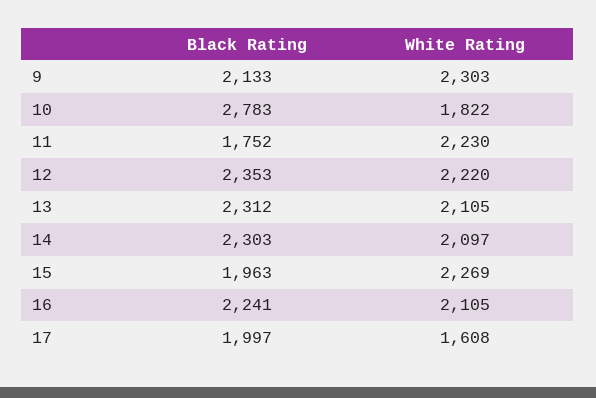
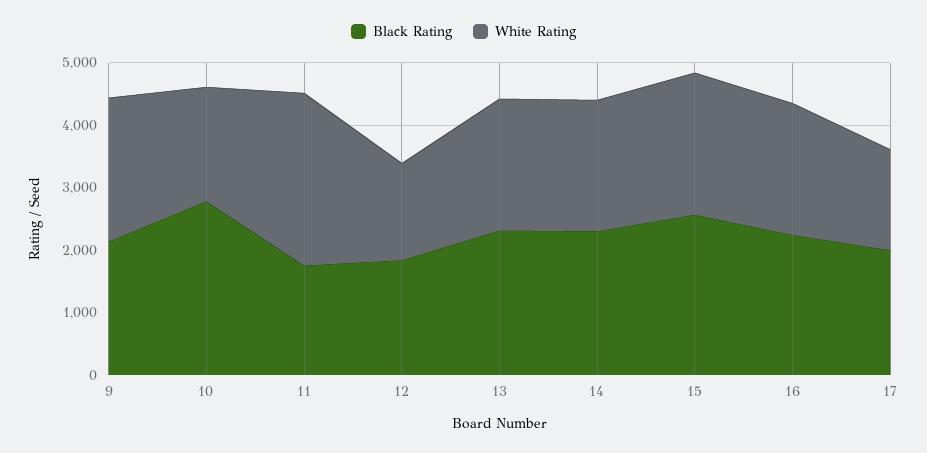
White Rating, 11: 2230 -> 2800
Black Rating, 12: 2353 -> 1800
White Rating, 12: 2220 -> 1600
Black Rating, 15: 1963 -> 2600

